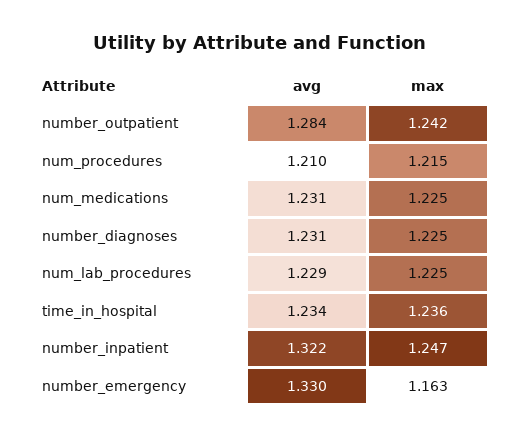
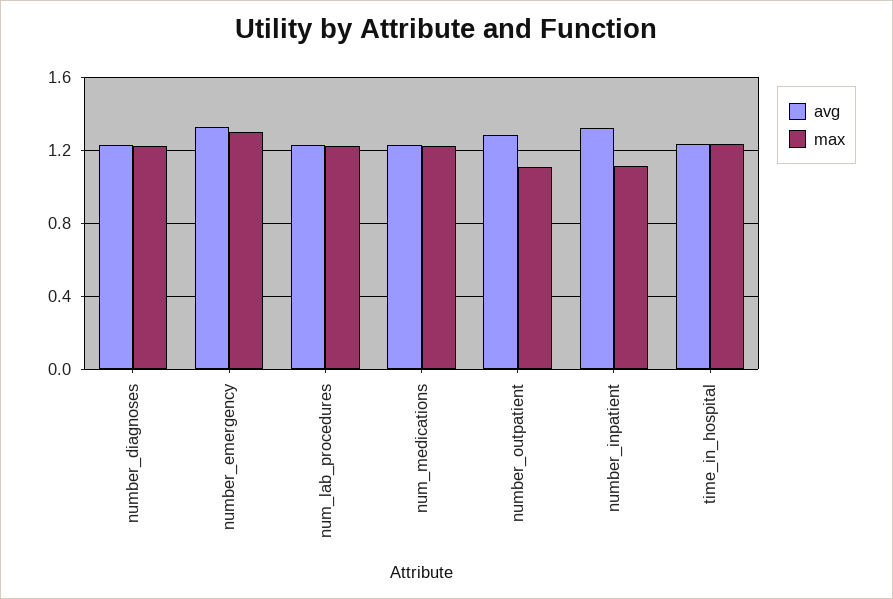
max, number_outpatient: 1.242 -> 1.1
avg, num_procedures: 1.21 -> none
max, num_procedures: 1.215 -> none
max, number_inpatient: 1.247 -> 1.1
max, number_emergency: 1.163 -> 1.3

